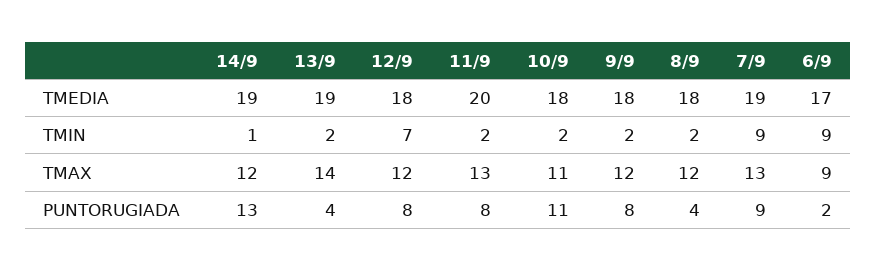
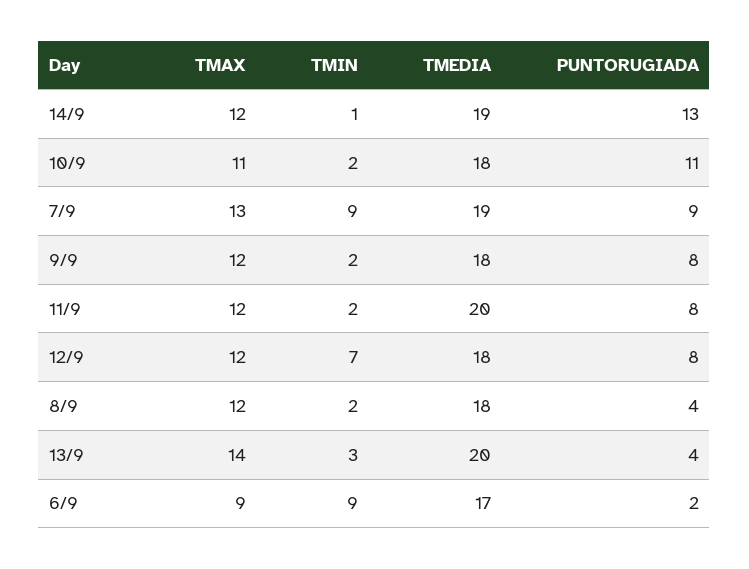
13/9, TMEDIA: 19 -> 20
13/9, TMIN: 2 -> 3
11/9, TMAX: 13 -> 12

